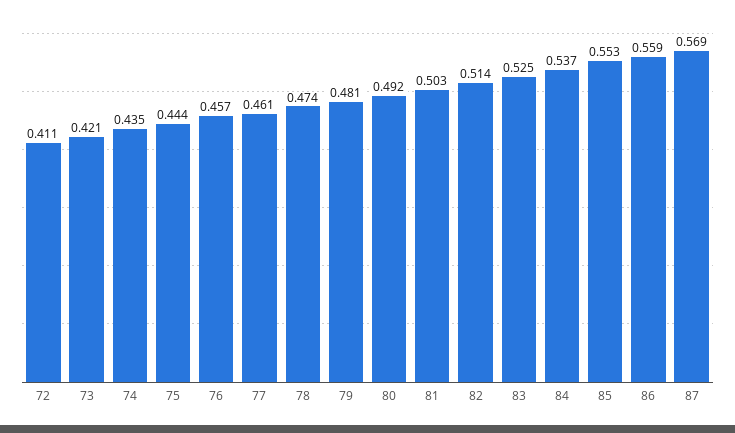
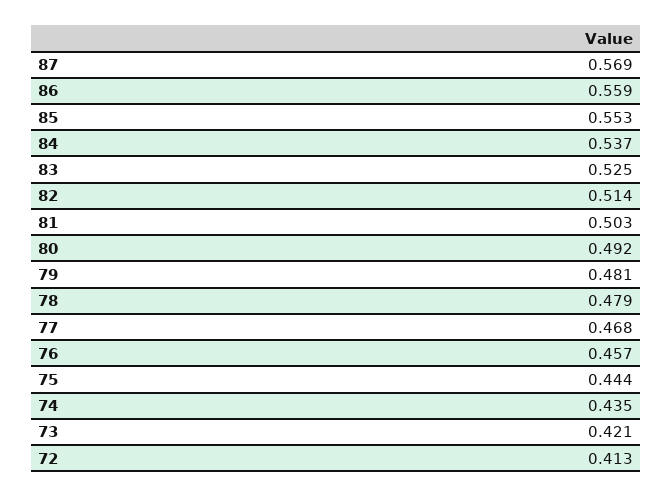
72: 0.411 -> 0.413
77: 0.461 -> 0.468
78: 0.474 -> 0.479

